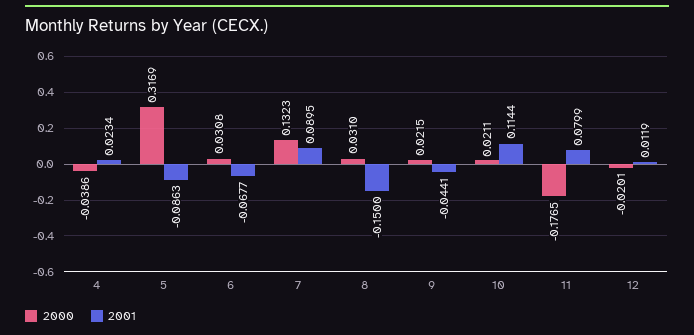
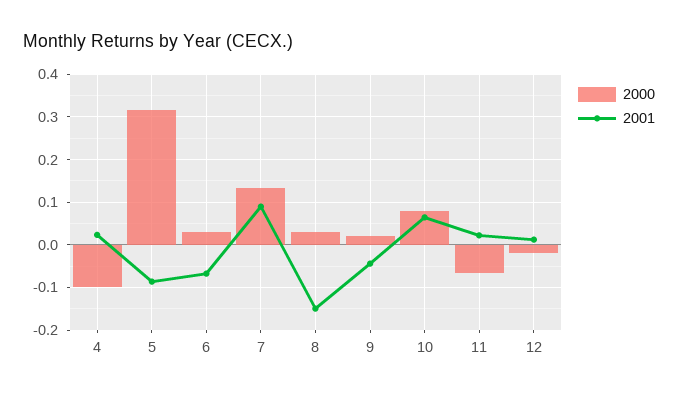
2000, 4: -0.0386 -> -0.1
2000, 10: 0.0211 -> 0.08
2001, 10: 0.1144 -> 0.06
2000, 11: -0.1765 -> -0.06
2001, 11: 0.0799 -> 0.02

